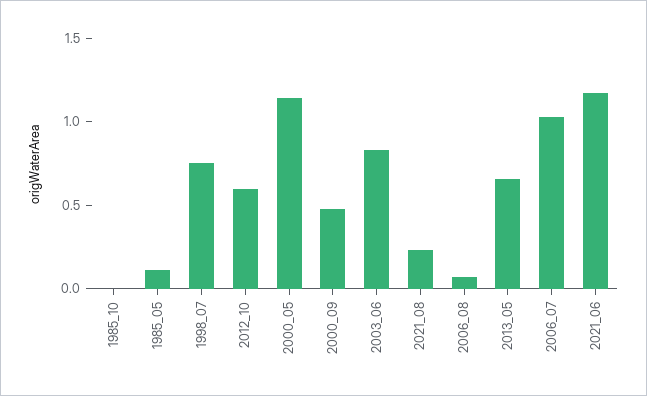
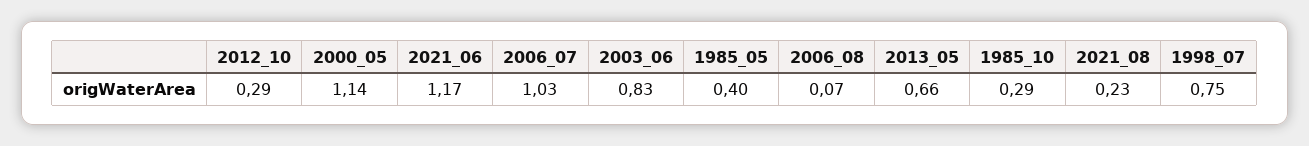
1985_10: 0 -> 0.29
1985_05: 0.1 -> 0.4
2012_10: 0.6 -> 0.29
2000_09: 0.5 -> none

